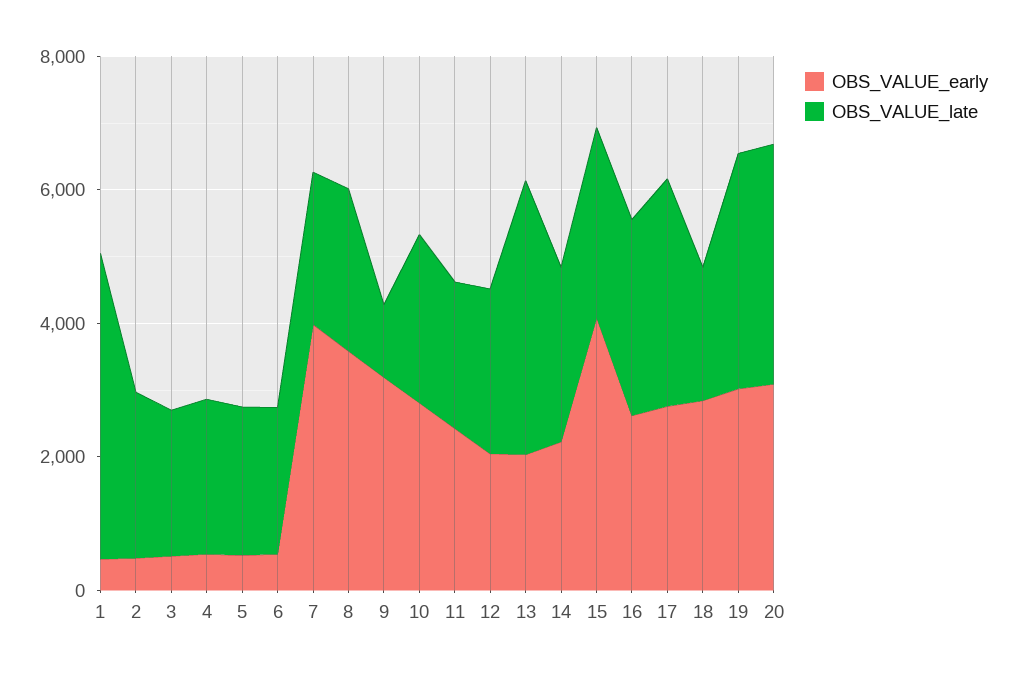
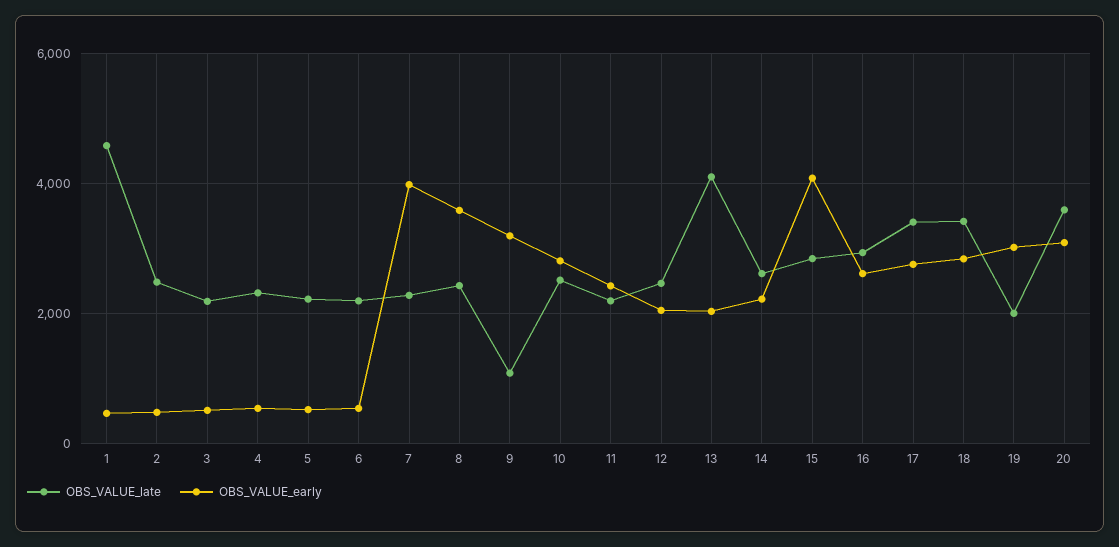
OBS_VALUE_late, 18: 2000 -> 3400
OBS_VALUE_late, 19: 3500 -> 2000

